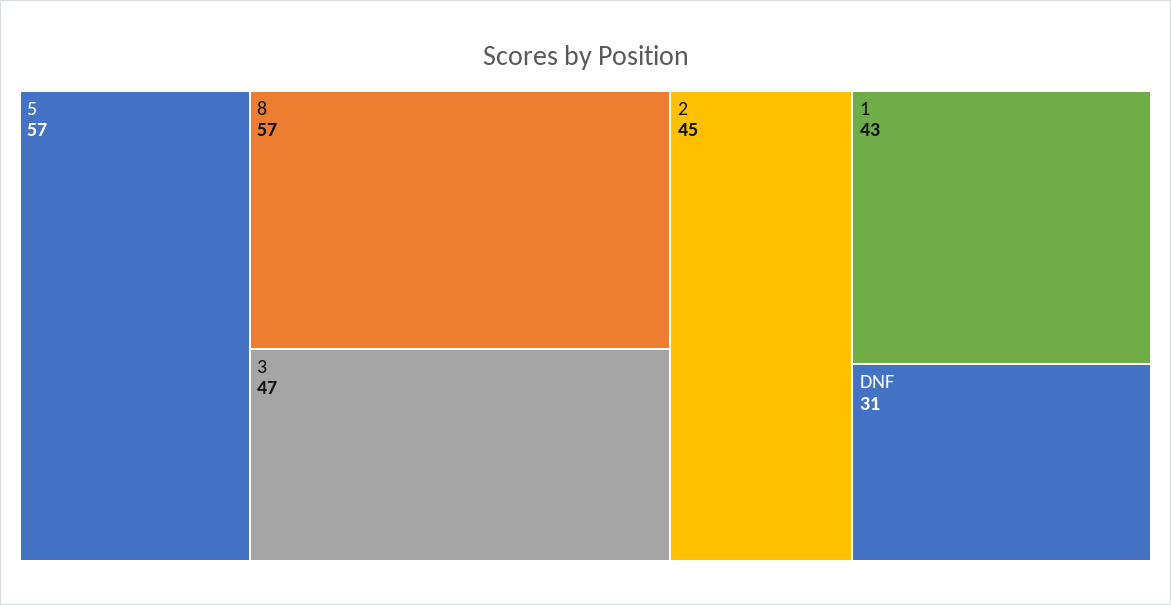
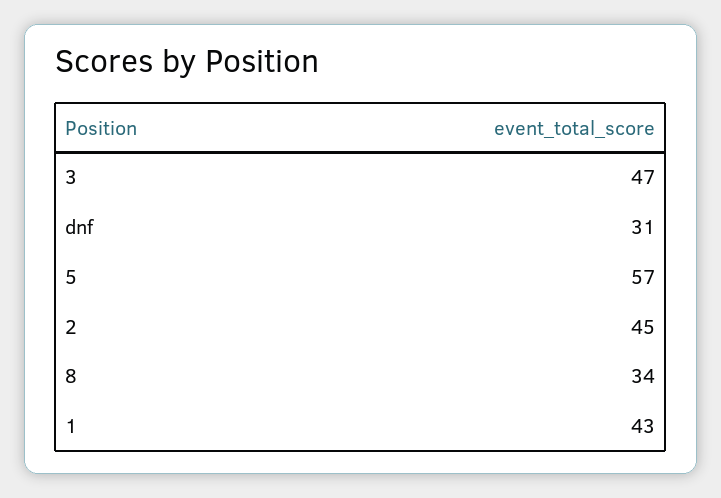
8: 57 -> 34

